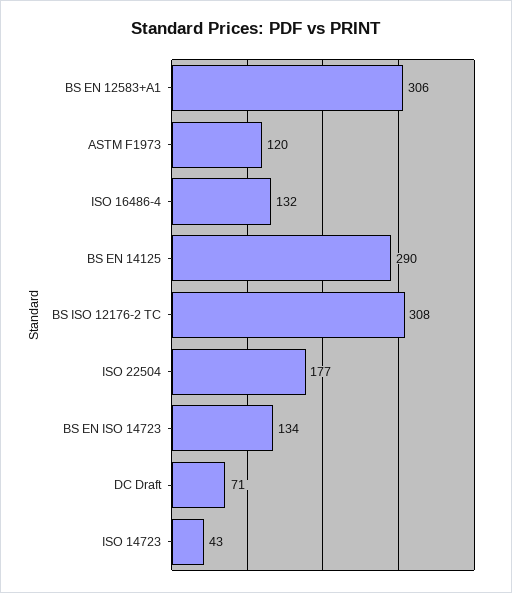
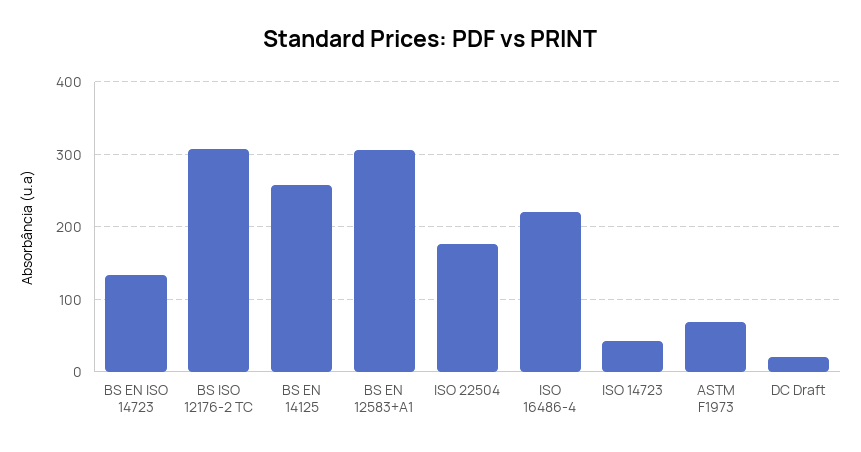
ASTM F1973: 120 -> 70
ISO 16486-4: 132 -> 220
BS EN 14125: 290 -> 260
DC Draft: 71 -> 20

